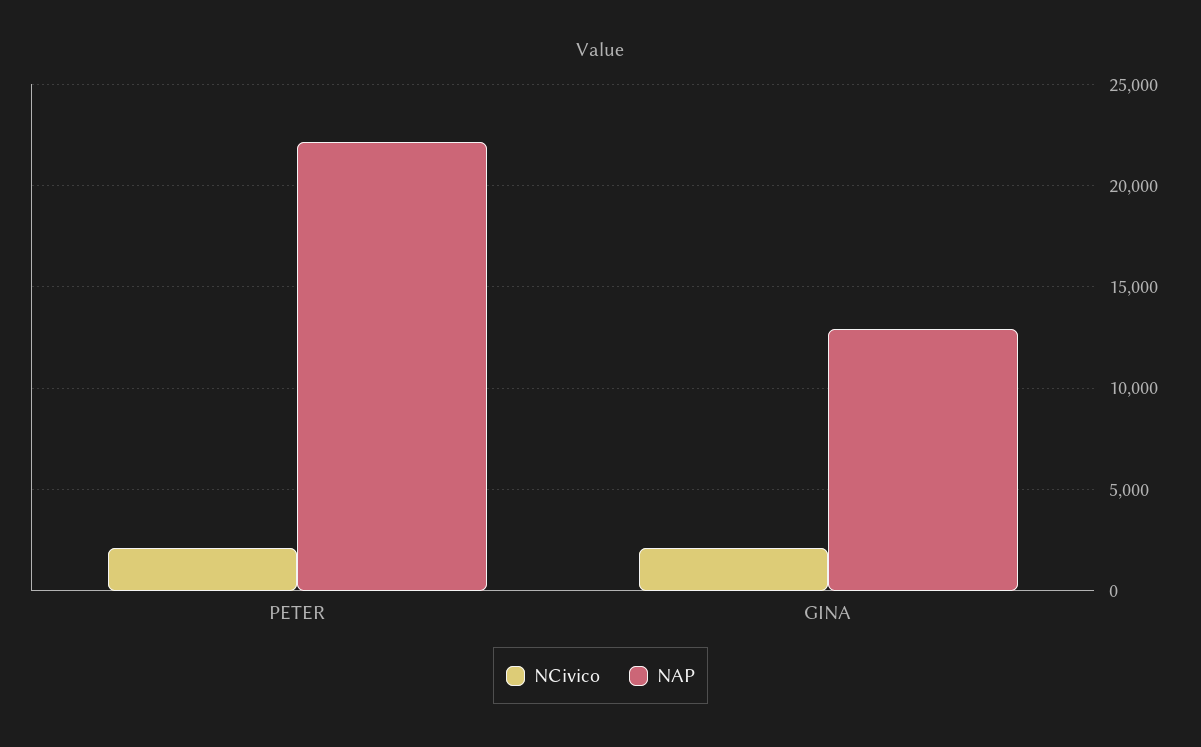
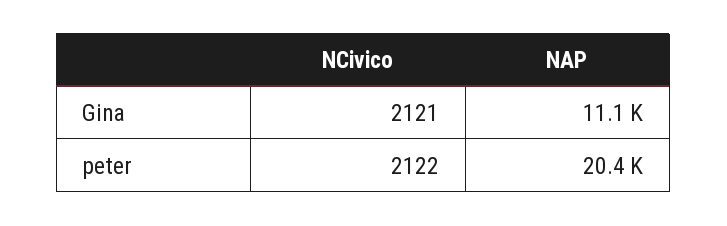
NAP, PETER: 22000 -> 20400
NAP, GINA: 13000 -> 11100

